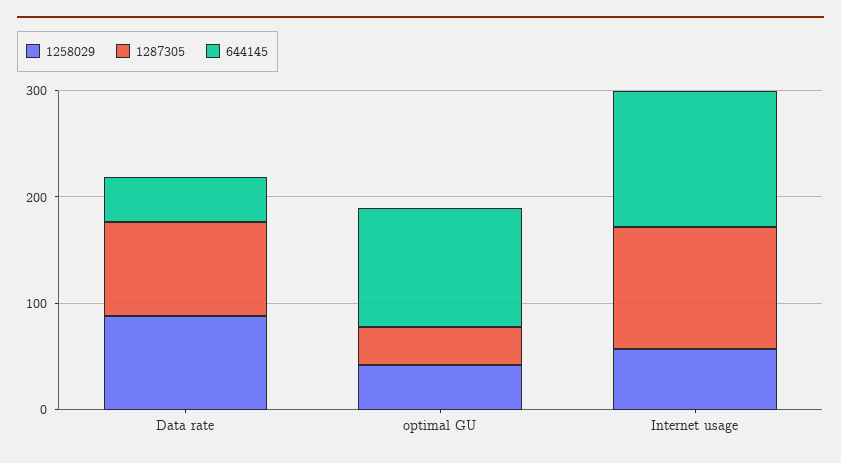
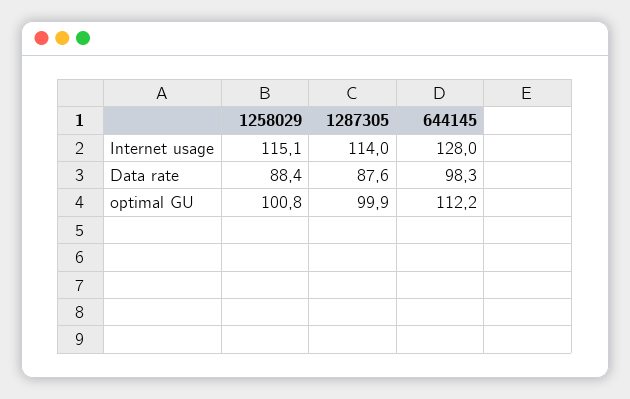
644145, Data rate: 40 -> 98.3
1258029, optimal GU: 40 -> 100.8
1287305, optimal GU: 40 -> 99.9
1258029, Internet usage: 60 -> 115.1

